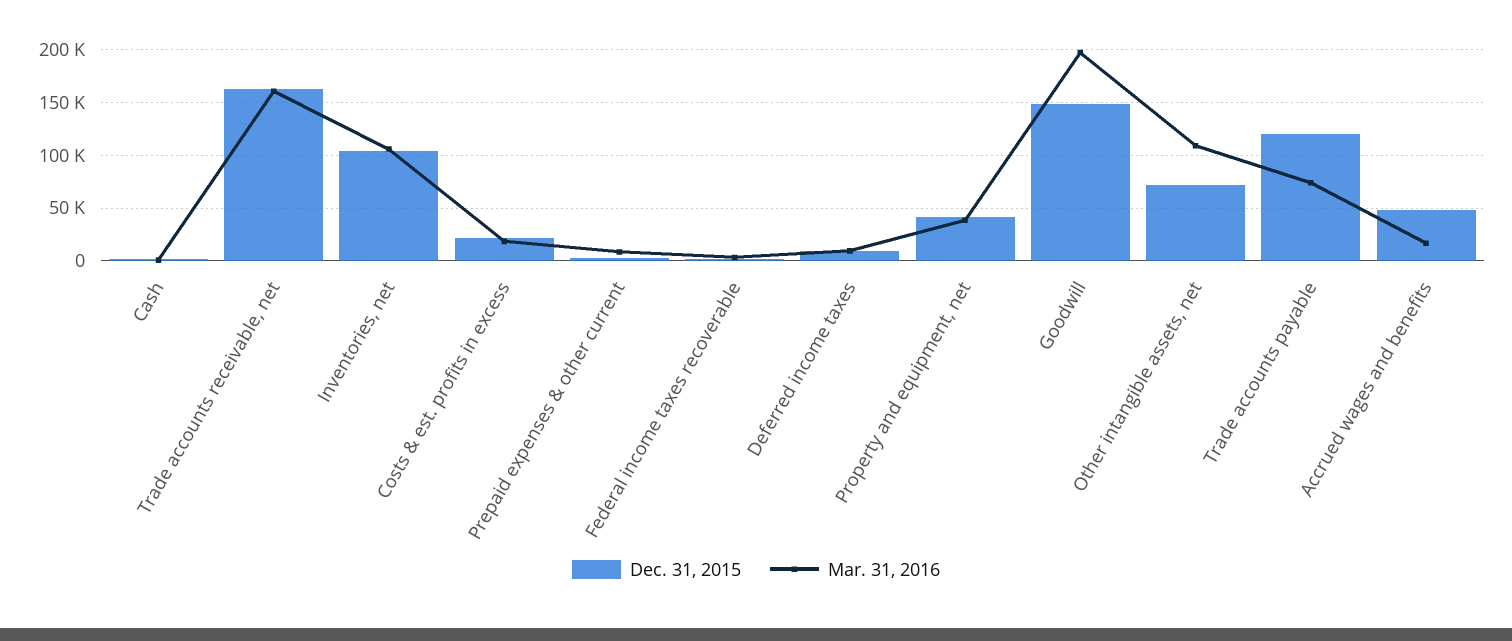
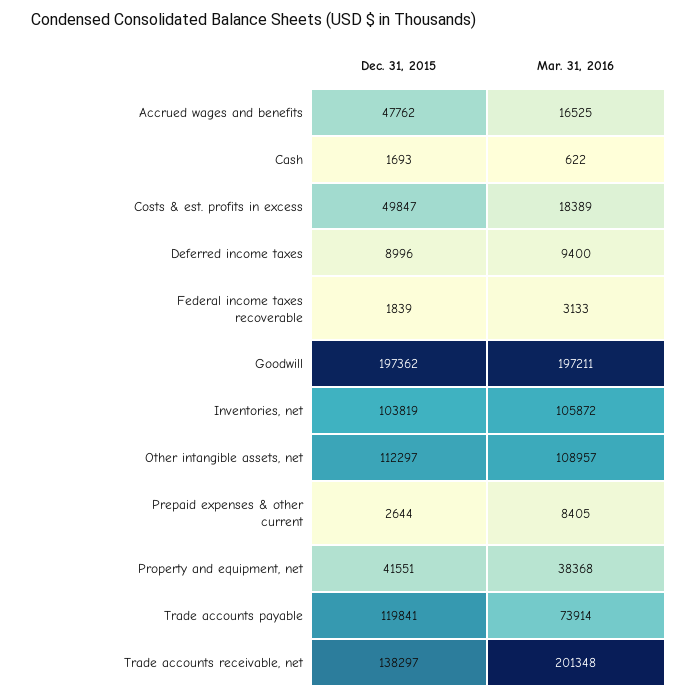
Dec. 31, 2015, Trade accounts receivable, net: 160000 -> 138297
Mar. 31, 2016, Trade accounts receivable, net: 160000 -> 201348
Dec. 31, 2015, Costs & est. profits in excess: 20000 -> 49847
Dec. 31, 2015, Goodwill: 150000 -> 197362
Dec. 31, 2015, Other intangible assets, net: 70000 -> 112297

